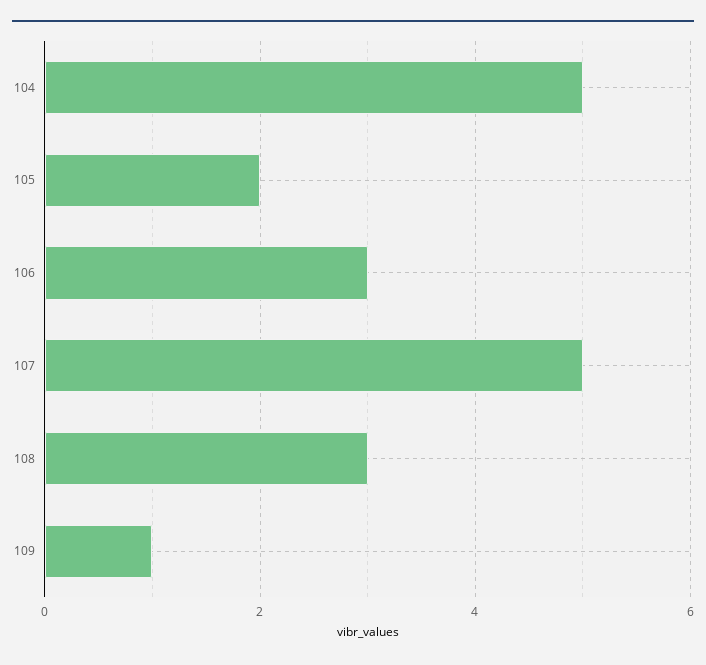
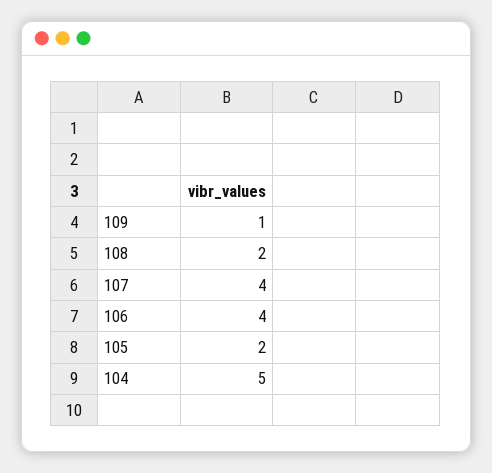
106: 3 -> 4
107: 5 -> 4
108: 3 -> 2

